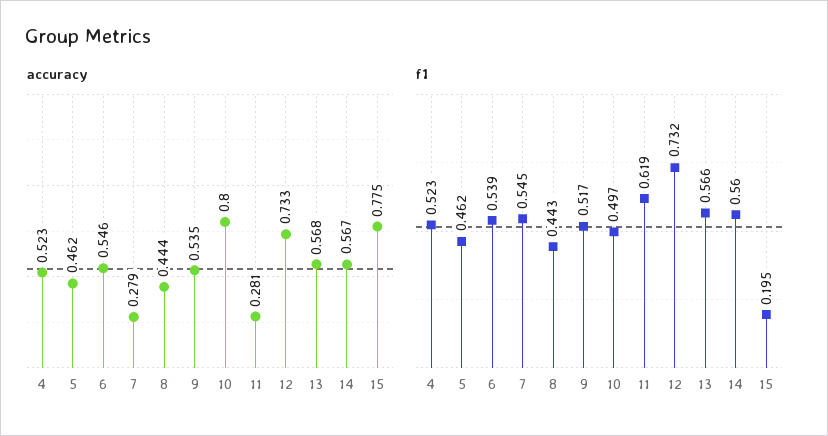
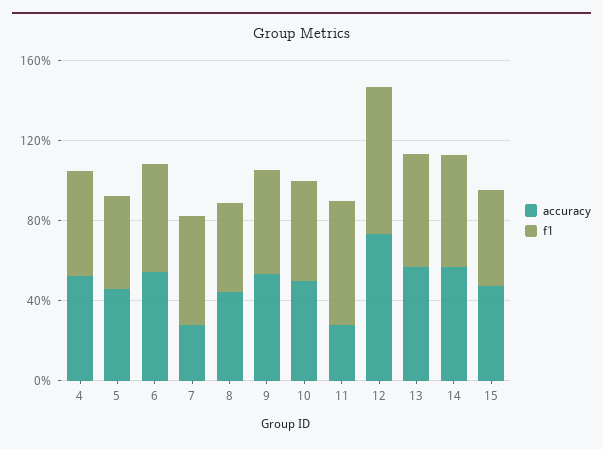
accuracy, 10: 0.8 -> 0.5
accuracy, 15: 0.775 -> 0.5
f1, 15: 0.195 -> 0.5

